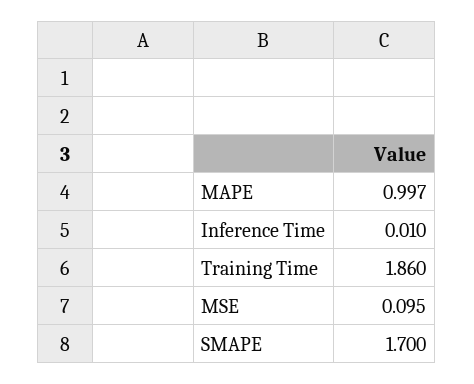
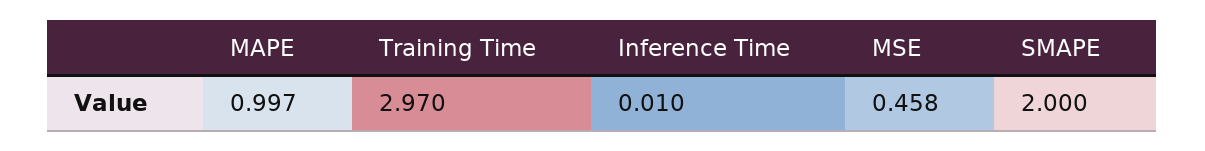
Training Time: 1.86 -> 2.97
MSE: 0.095 -> 0.458
SMAPE: 1.7 -> 2

